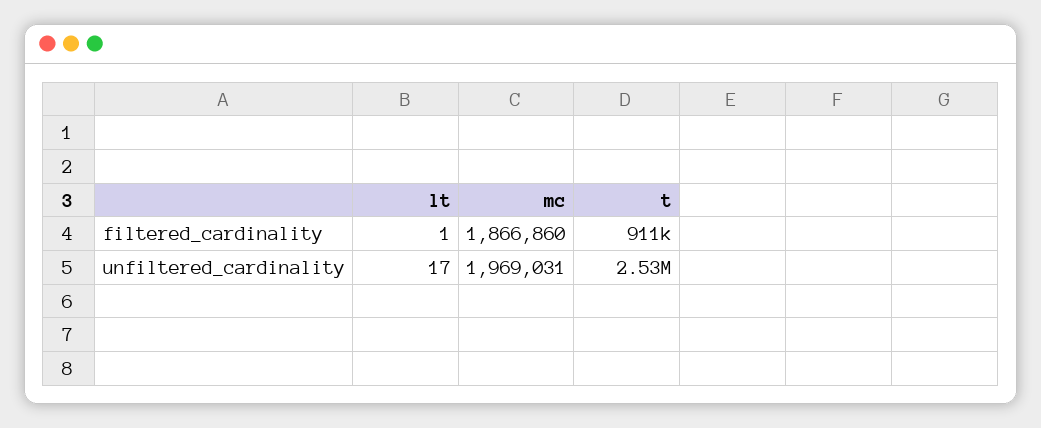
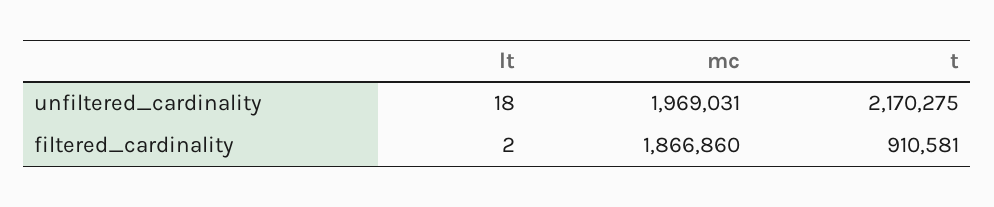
lt, filtered_cardinality: 1 -> 2
lt, unfiltered_cardinality: 17 -> 18
t, unfiltered_cardinality: 2530000 -> 2170275

